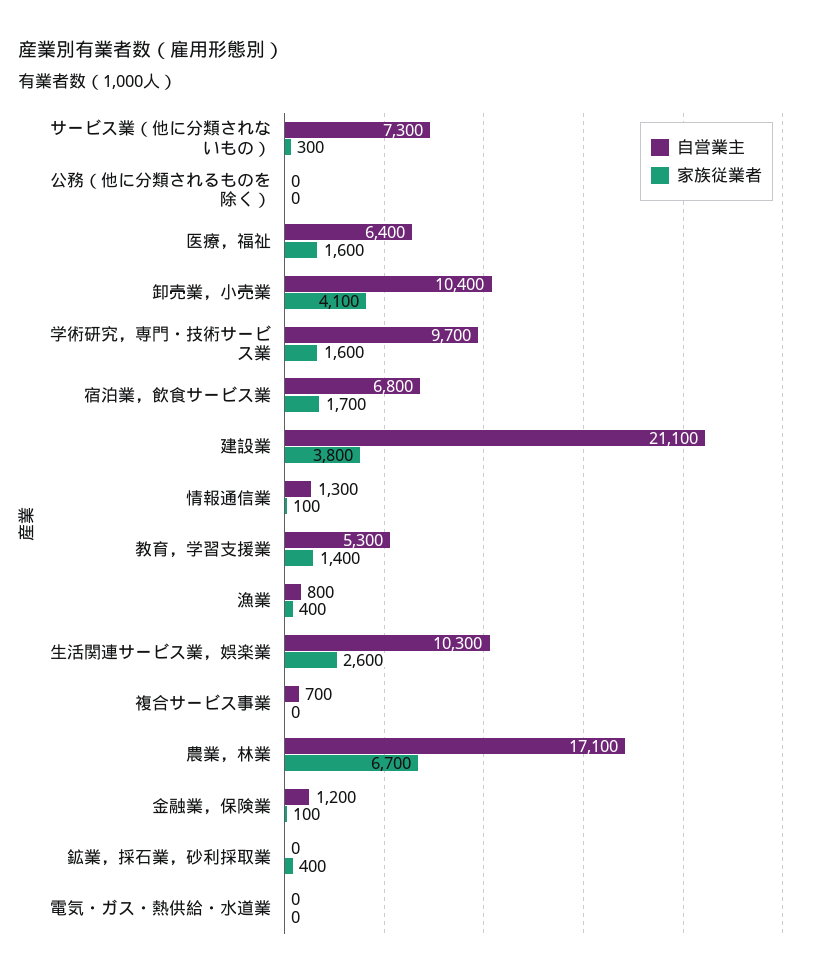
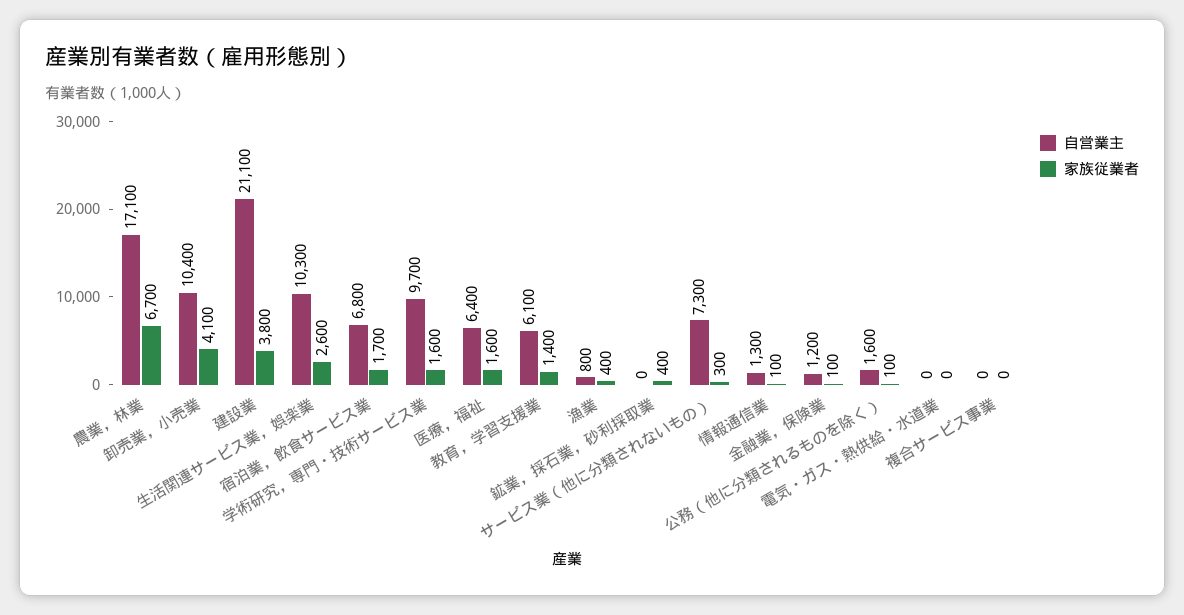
自営業主, 公務（他に分類されるものを除く）: 0 -> 1600
家族従業者, 公務（他に分類されるものを除く）: 0 -> 100
自営業主, 教育，学習支援業: 5300 -> 6100
自営業主, 複合サービス事業: 700 -> 0

